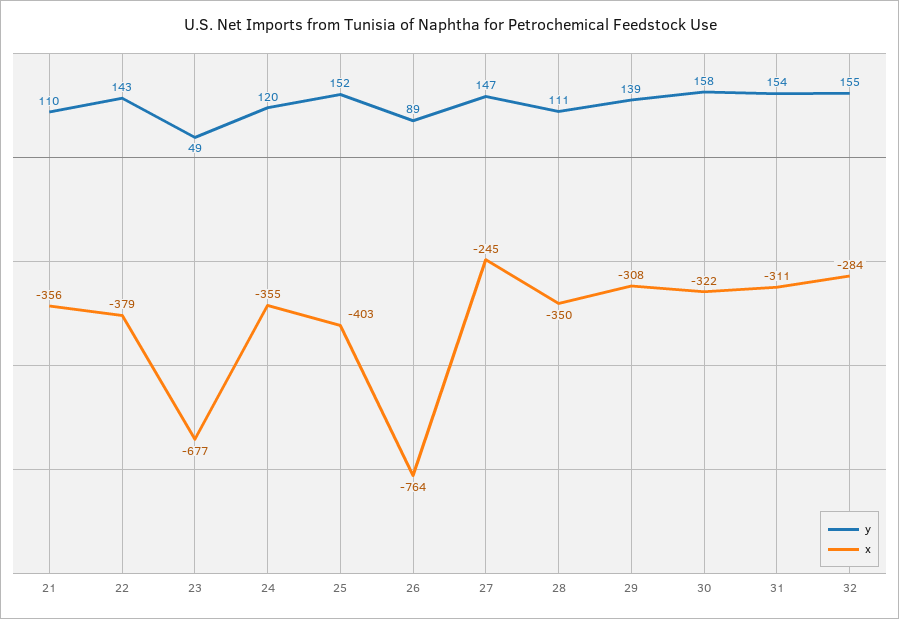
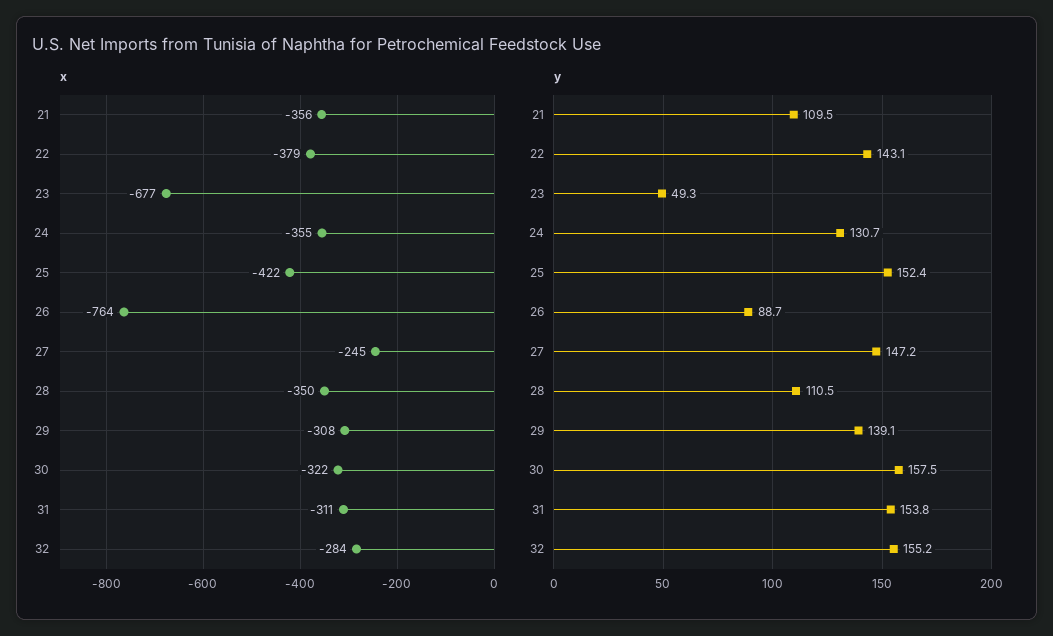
y, 24: 120 -> 130.7
x, 25: -403 -> -422

